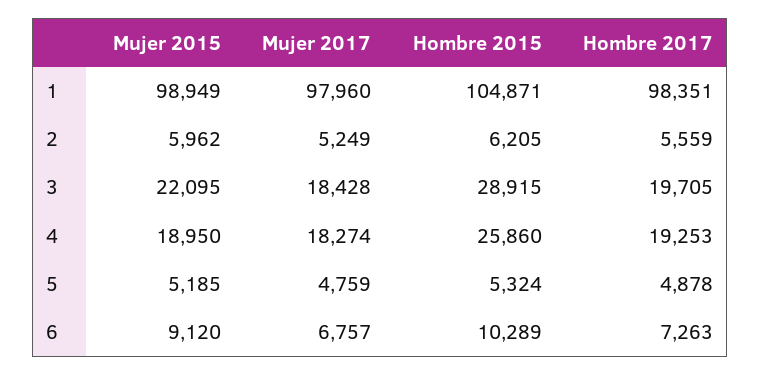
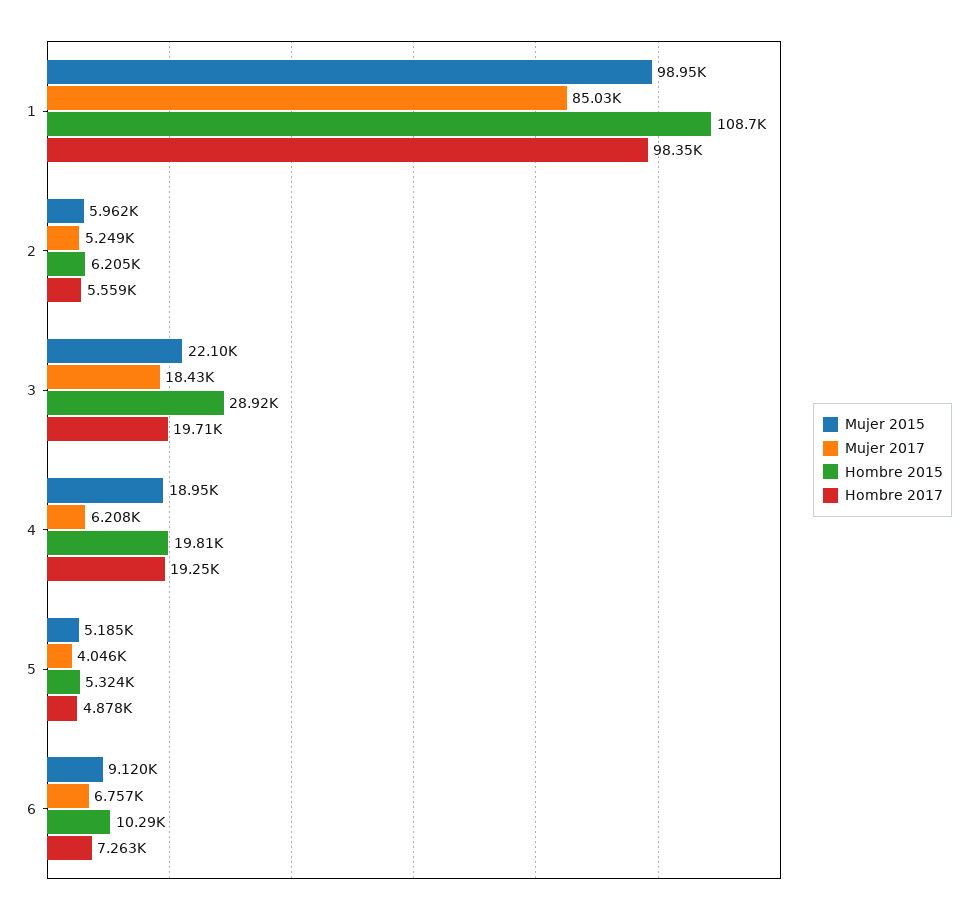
Mujer 2017, 1: 97960 -> 85030
Hombre 2015, 1: 104871 -> 108700
Mujer 2017, 4: 18274 -> 6208
Hombre 2015, 4: 25860 -> 19810
Mujer 2017, 5: 4759 -> 4046

